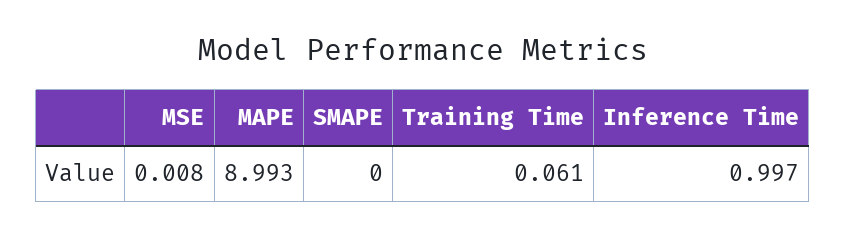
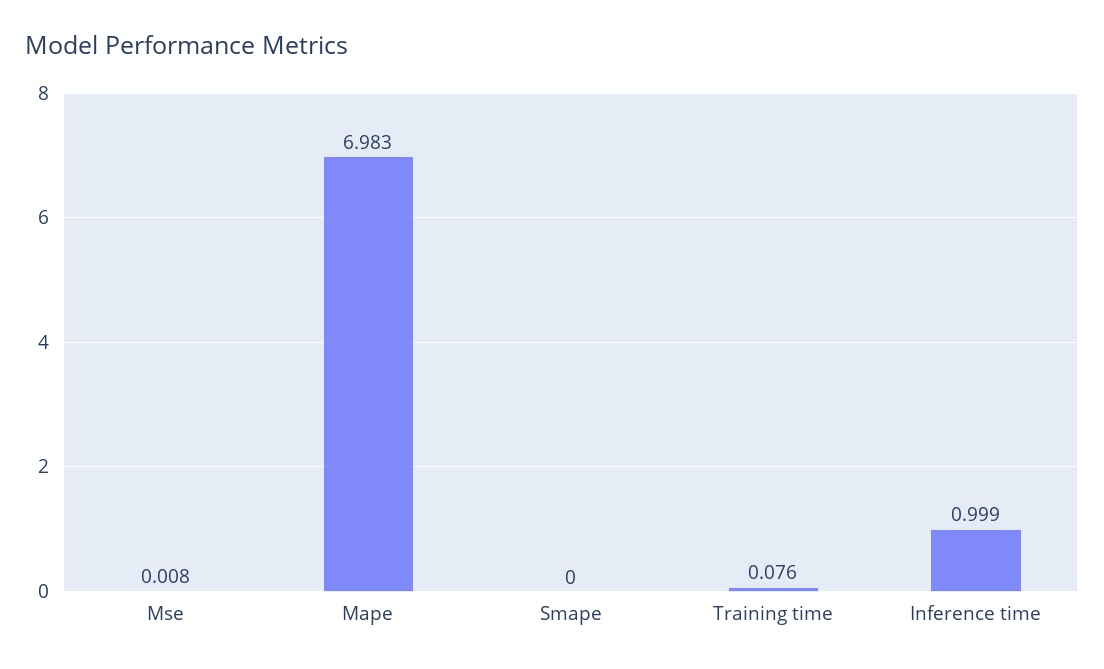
MAPE: 8.993 -> 6.983
Training Time: 0.061 -> 0.076
Inference Time: 0.997 -> 0.999

